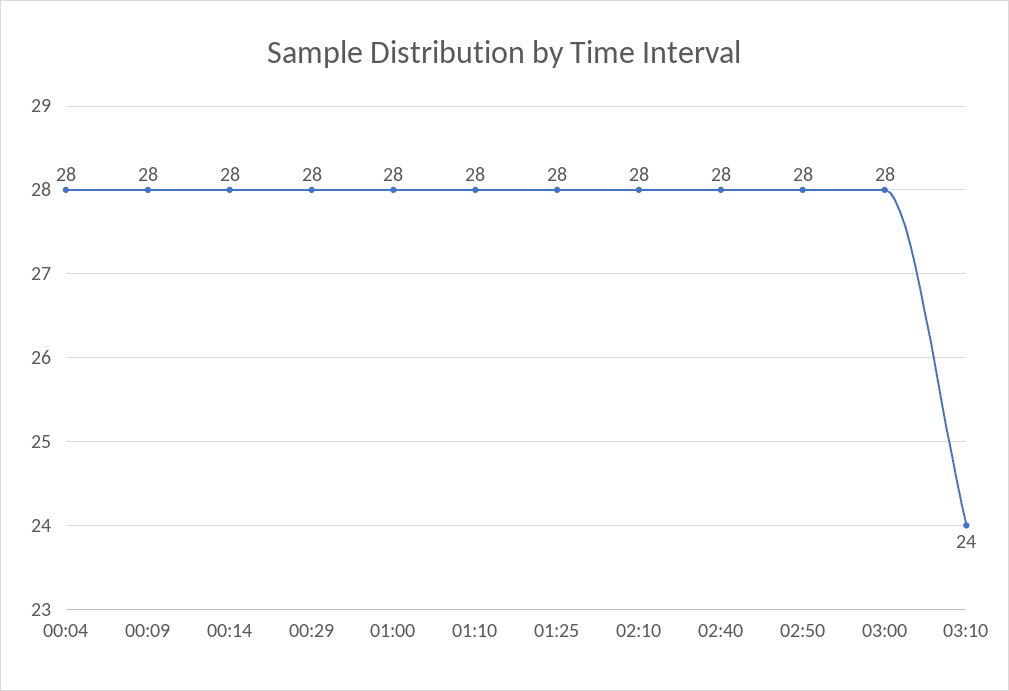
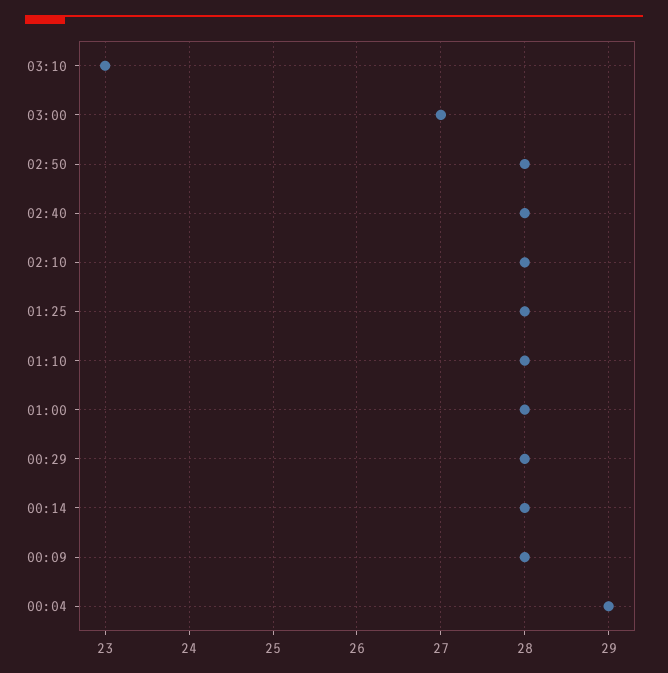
00:04: 28 -> 29
03:00: 28 -> 27
03:10: 24 -> 23

